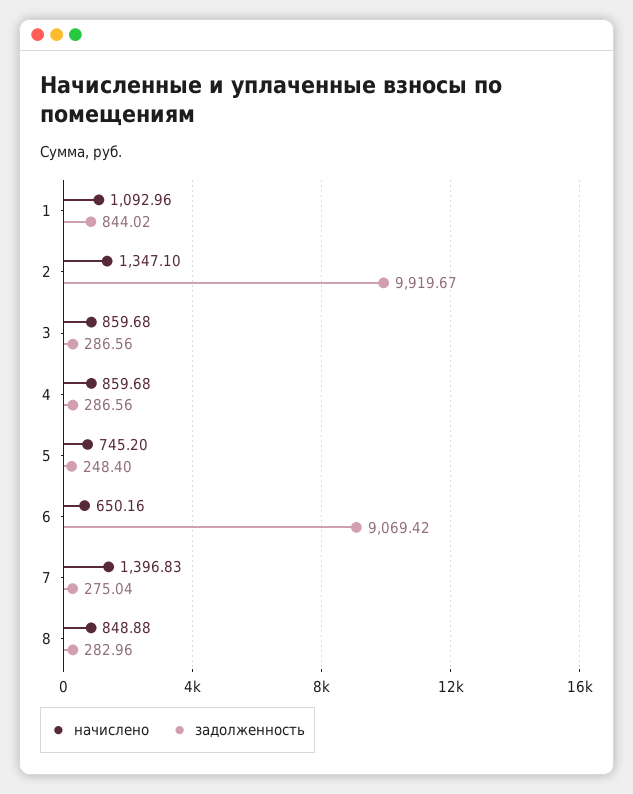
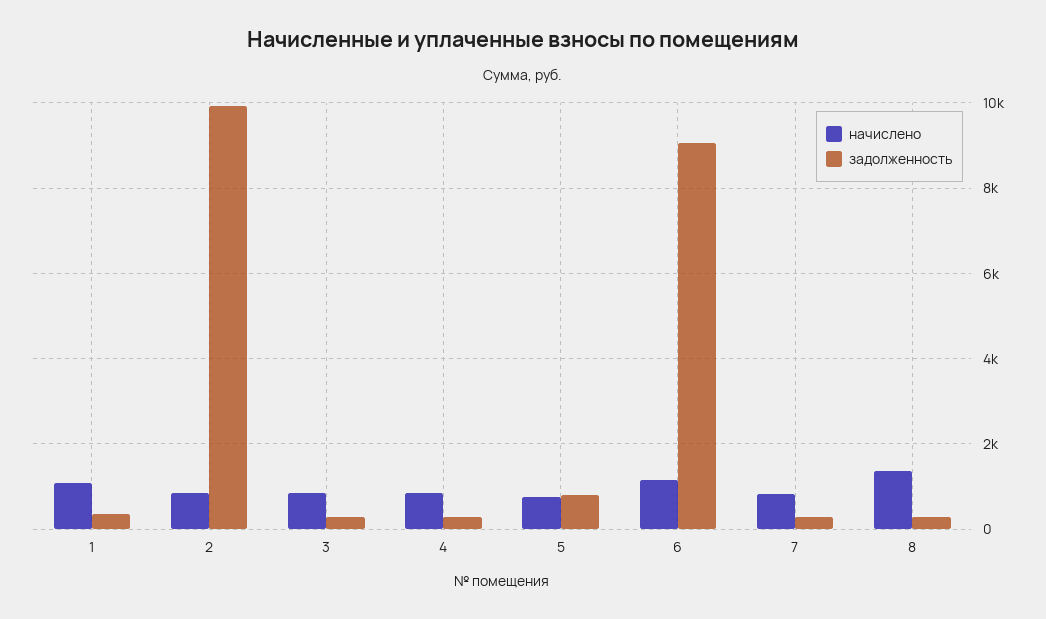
задолженность, 1: 844.02 -> 400
начислено, 2: 1347.1 -> 800
задолженность, 5: 248.4 -> 800
начислено, 6: 650.16 -> 1200
начислено, 7: 1396.83 -> 800
начислено, 8: 848.88 -> 1400

